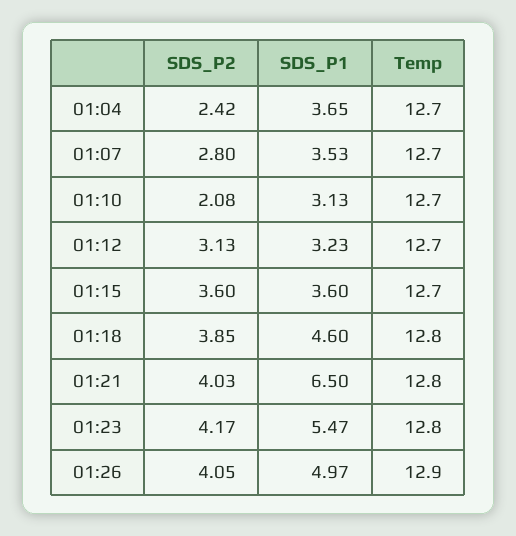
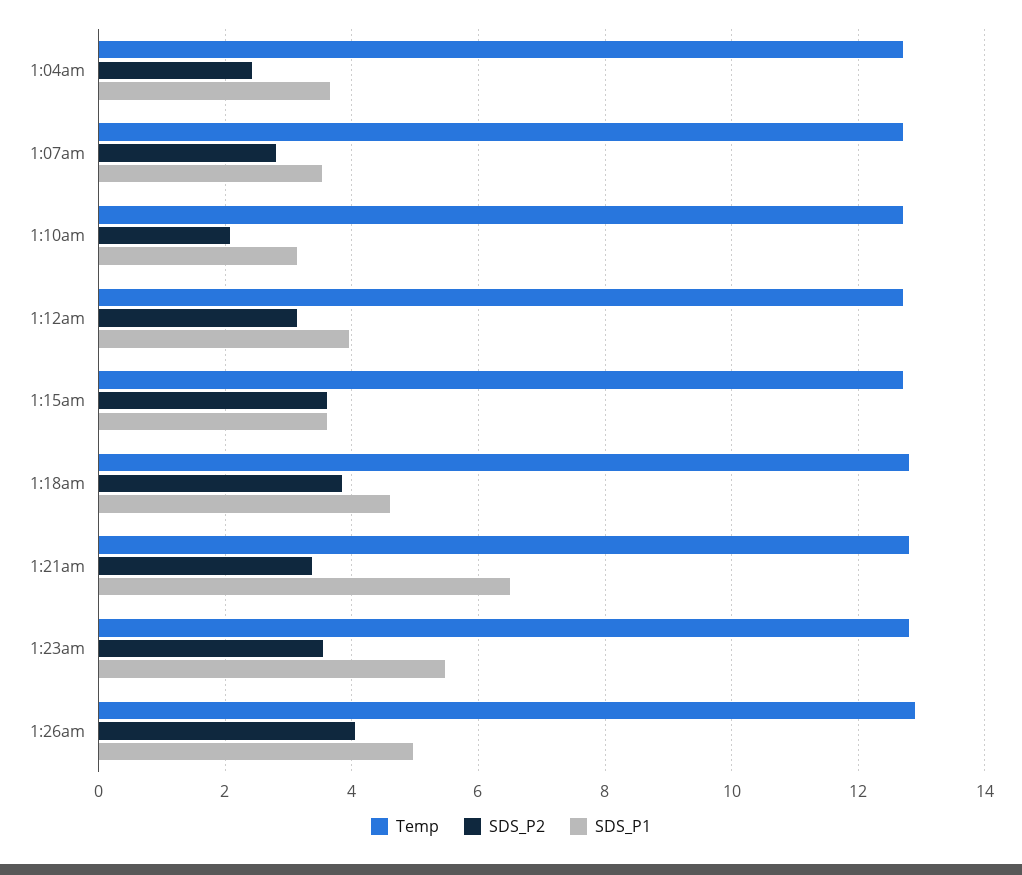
SDS_P1, 01:12: 3.23 -> 4
SDS_P2, 01:21: 4.03 -> 3.4
SDS_P2, 01:23: 4.17 -> 3.6

